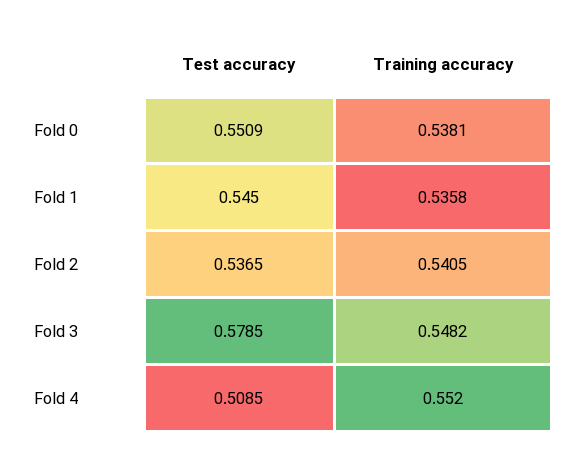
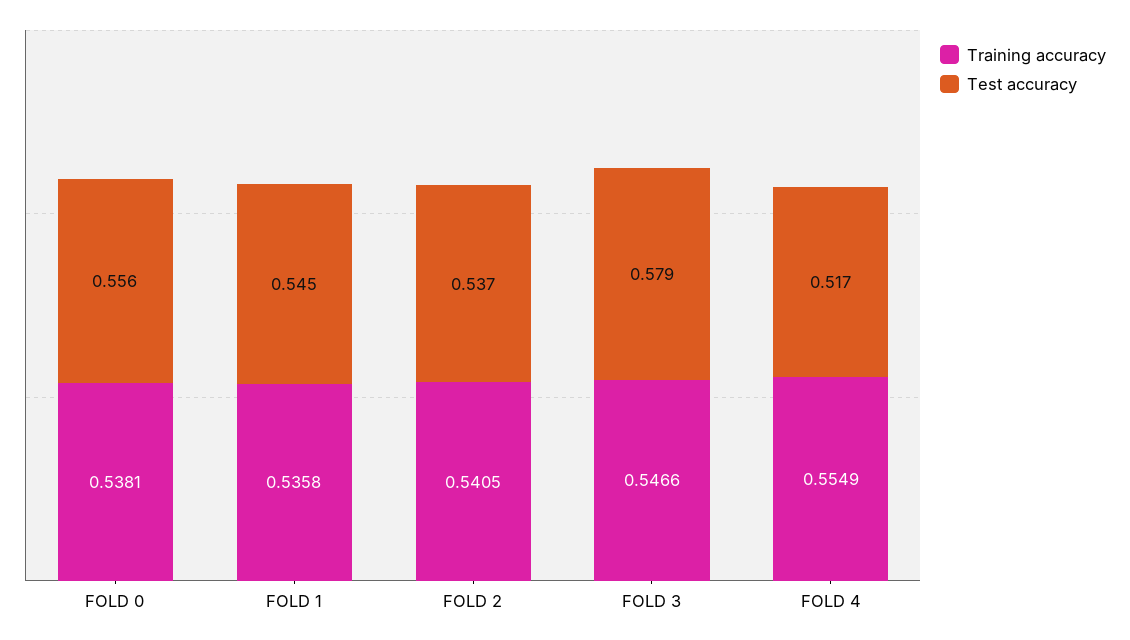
Test accuracy, Fold 0: 0.5509 -> 0.556
Training accuracy, Fold 3: 0.5482 -> 0.5466
Test accuracy, Fold 4: 0.5085 -> 0.517
Training accuracy, Fold 4: 0.552 -> 0.5549

